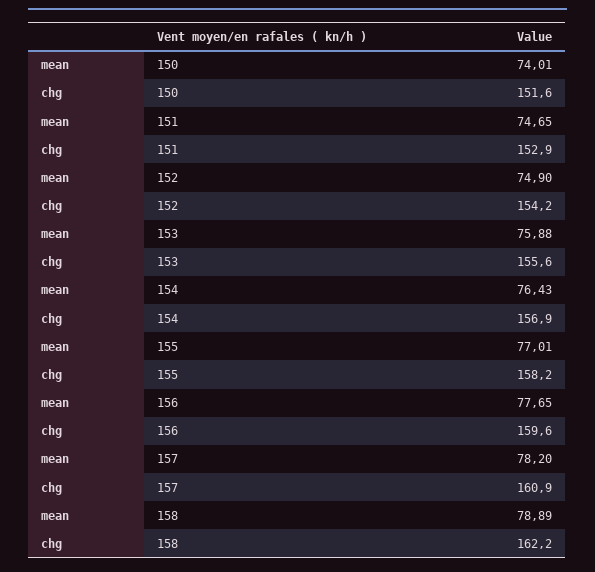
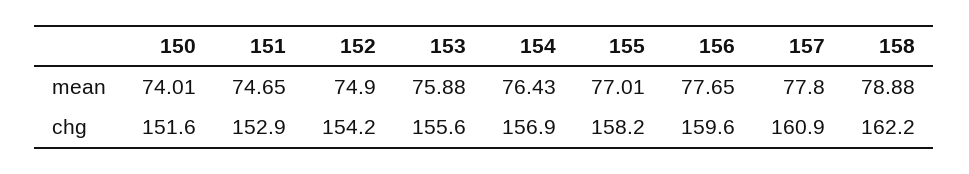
mean, 157: 78.2 -> 77.8
mean, 158: 78.89 -> 78.88

